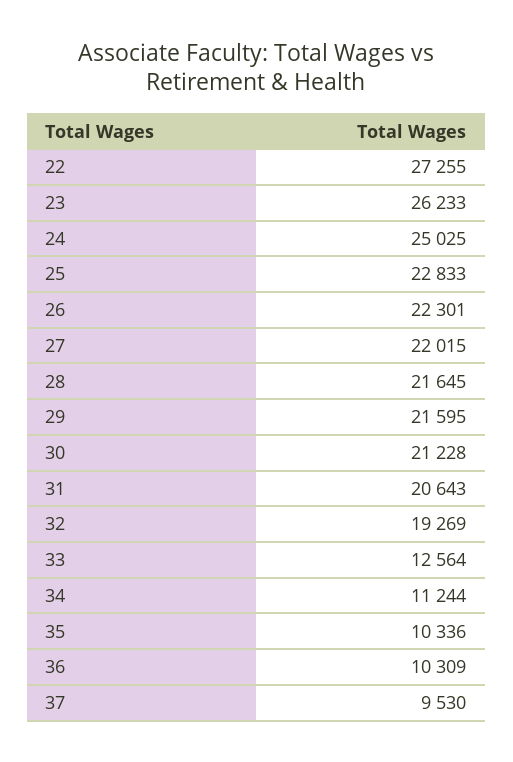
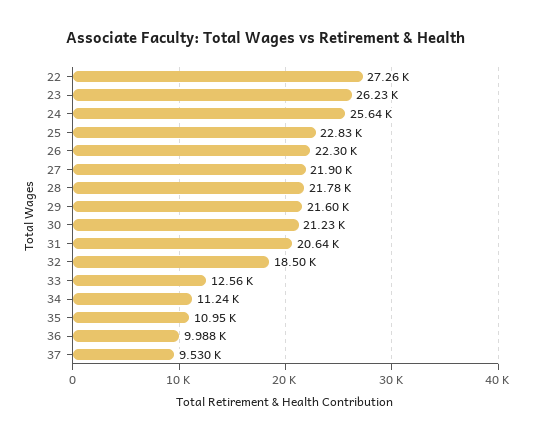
24: 25025 -> 25640
27: 22015 -> 21900
28: 21645 -> 21780
32: 19269 -> 18500
35: 10336 -> 10950
36: 10309 -> 9988

